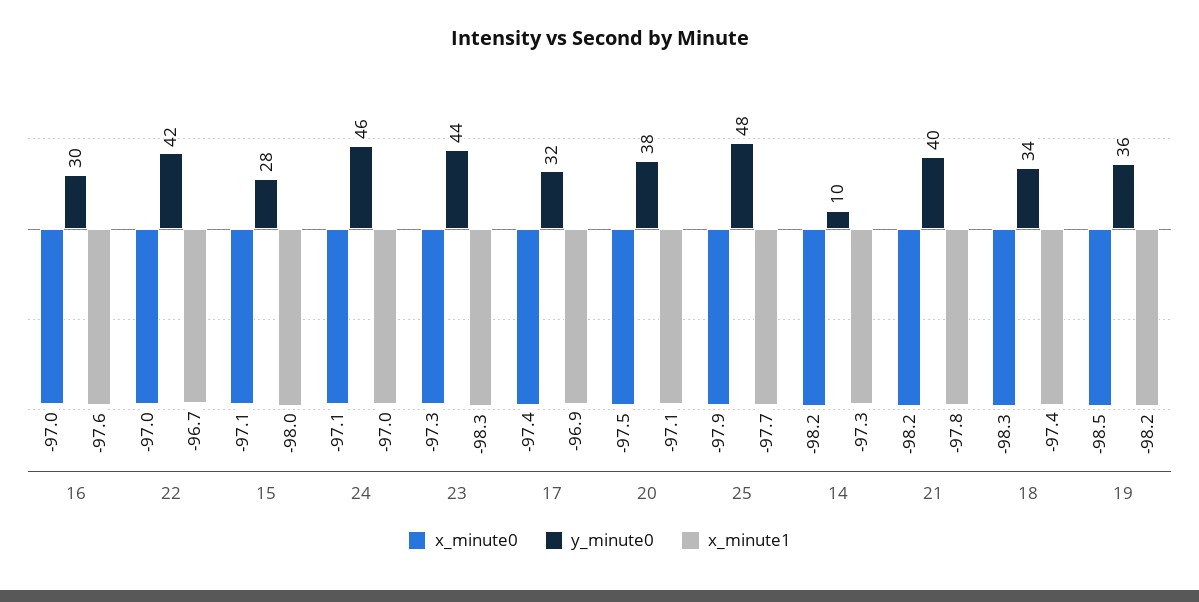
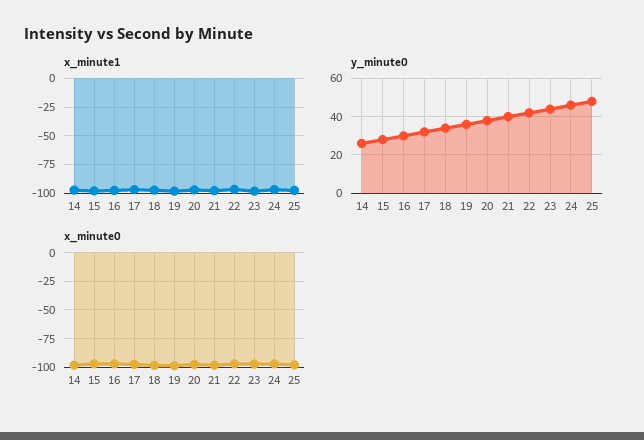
y_minute0, 14: 10 -> 25

